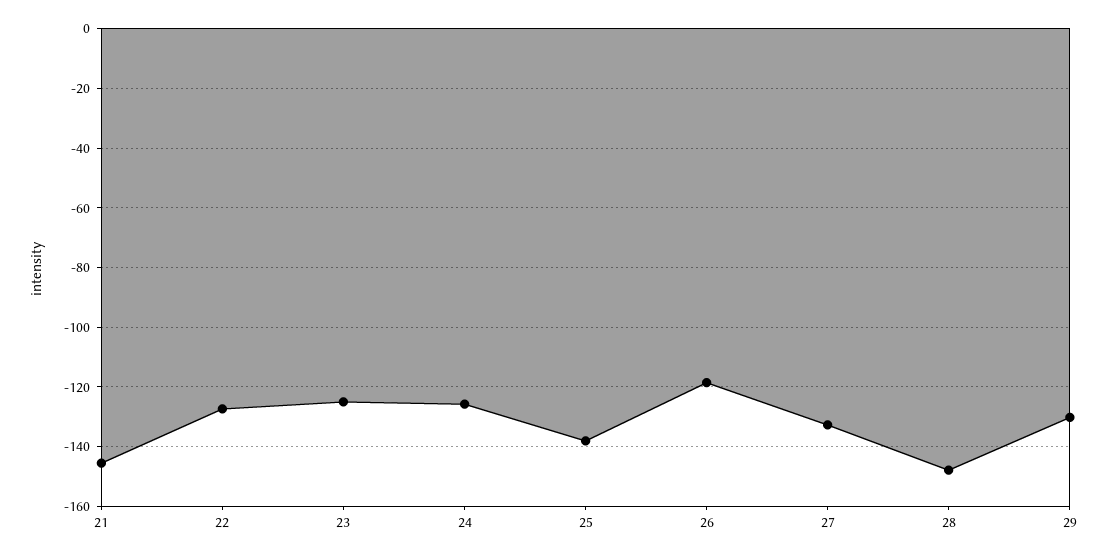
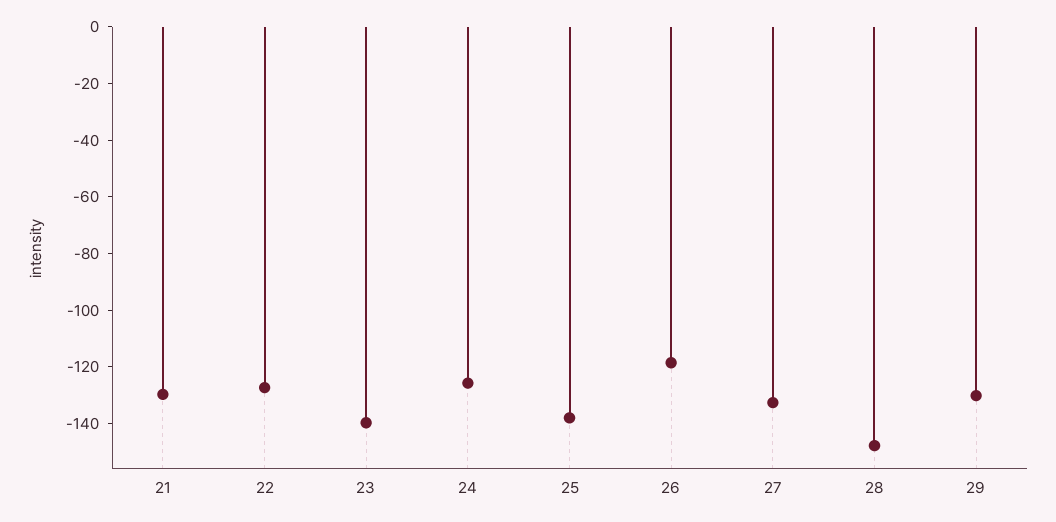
21: -145 -> -130
23: -125 -> -140

